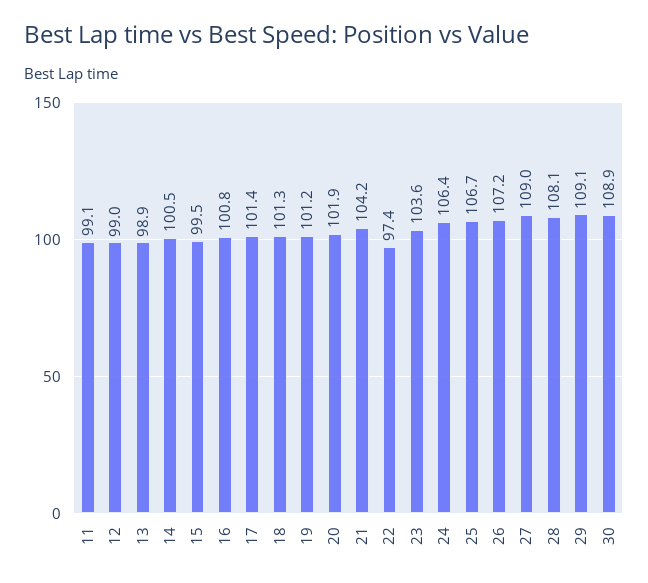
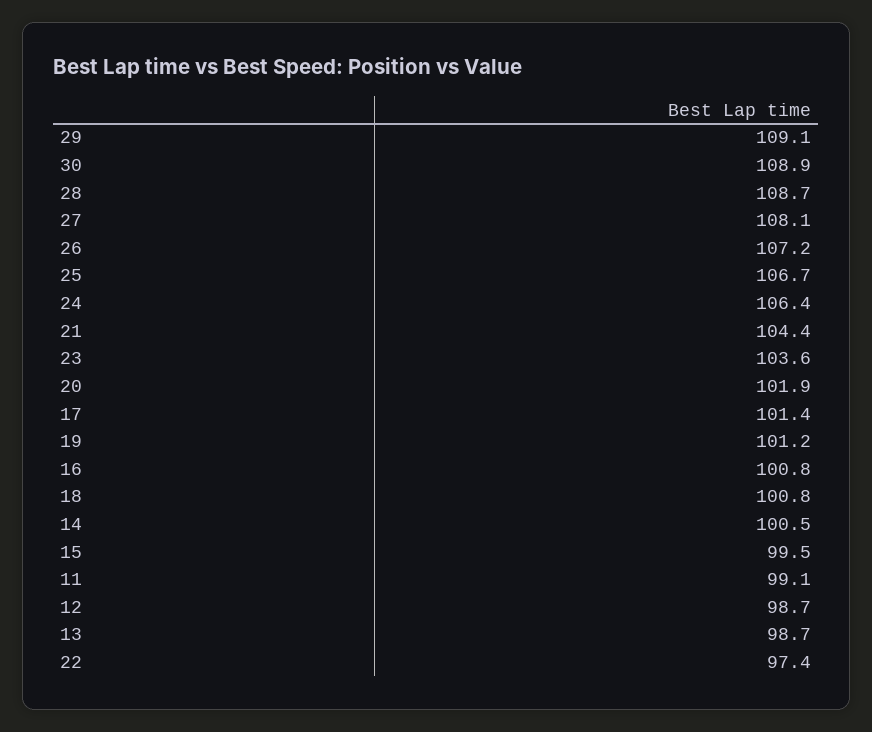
12: 99 -> 98.7
13: 98.9 -> 98.7
18: 101.3 -> 100.8
21: 104.2 -> 104.4
27: 109 -> 108.1
28: 108.1 -> 108.7

